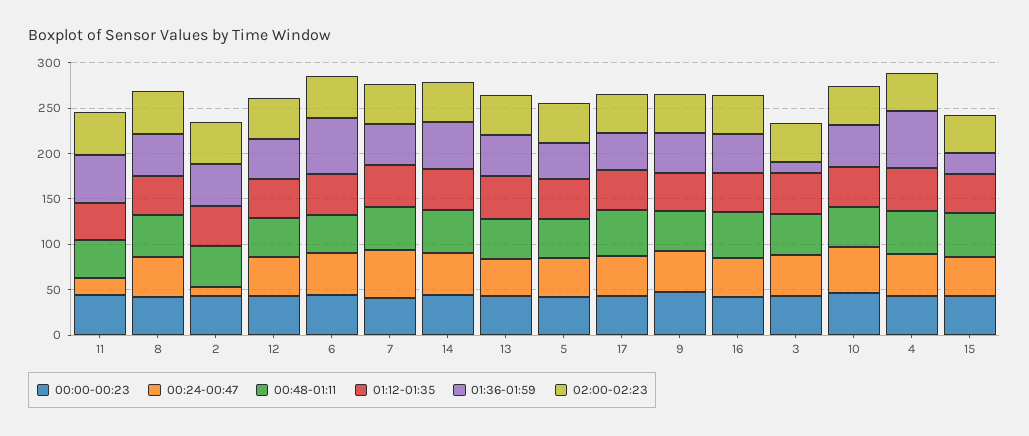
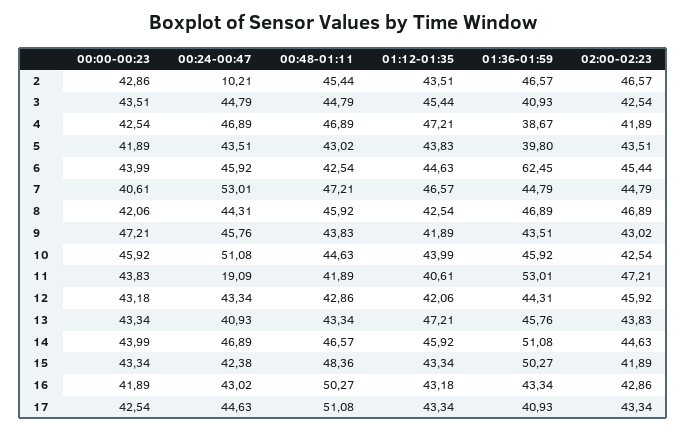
01:36-01:59, 3: 10 -> 40.93
01:36-01:59, 4: 60 -> 38.67
01:36-01:59, 15: 20 -> 50.27

